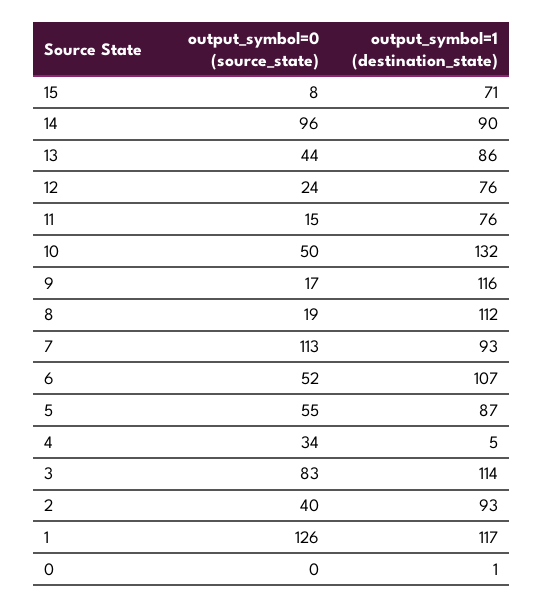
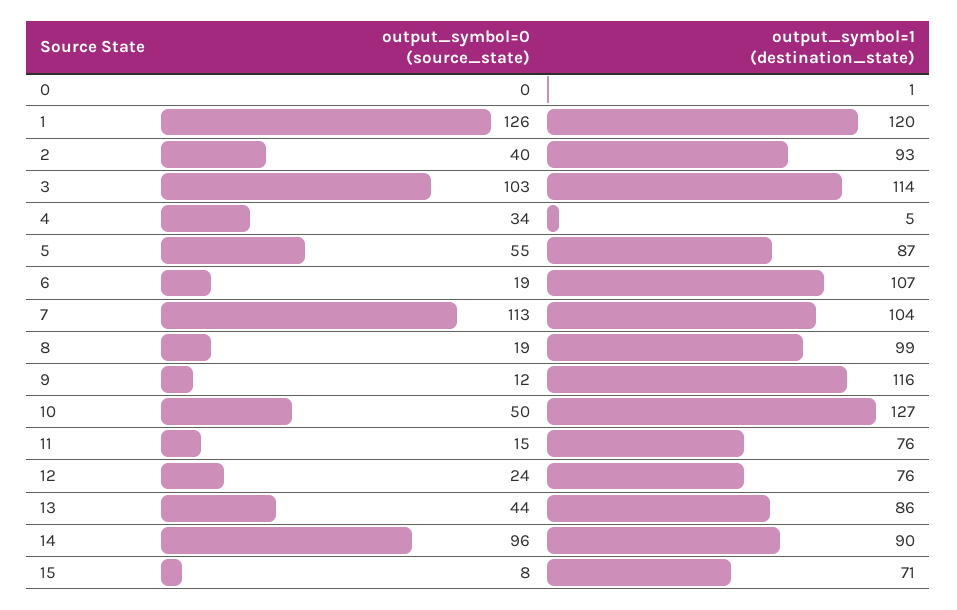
output_symbol=1 (destination_state), 10: 132 -> 127
output_symbol=0 (source_state), 9: 17 -> 12
output_symbol=1 (destination_state), 8: 112 -> 99
output_symbol=1 (destination_state), 7: 93 -> 104
output_symbol=0 (source_state), 6: 52 -> 19
output_symbol=0 (source_state), 3: 83 -> 103
output_symbol=1 (destination_state), 1: 117 -> 120

